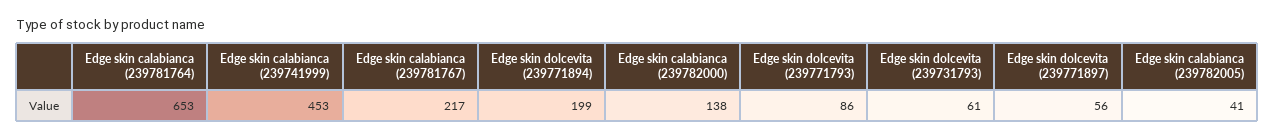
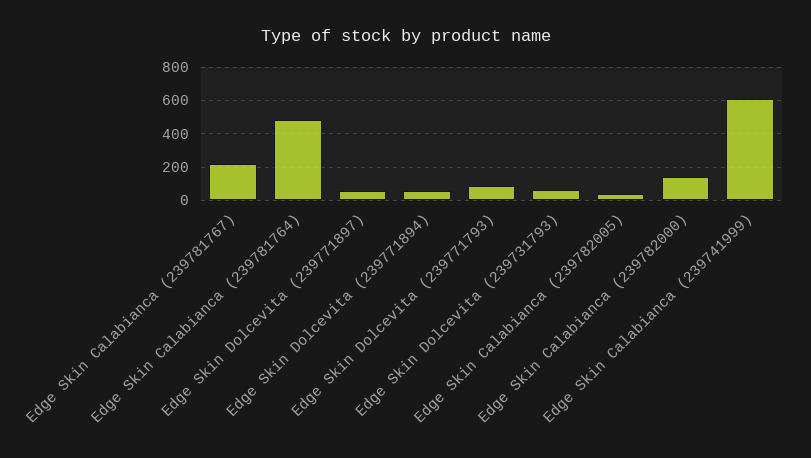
Edge skin calabianca (239781764): 653 -> 500
Edge skin calabianca (239741999): 453 -> 600
Edge skin dolcevita (239771894): 199 -> 50

